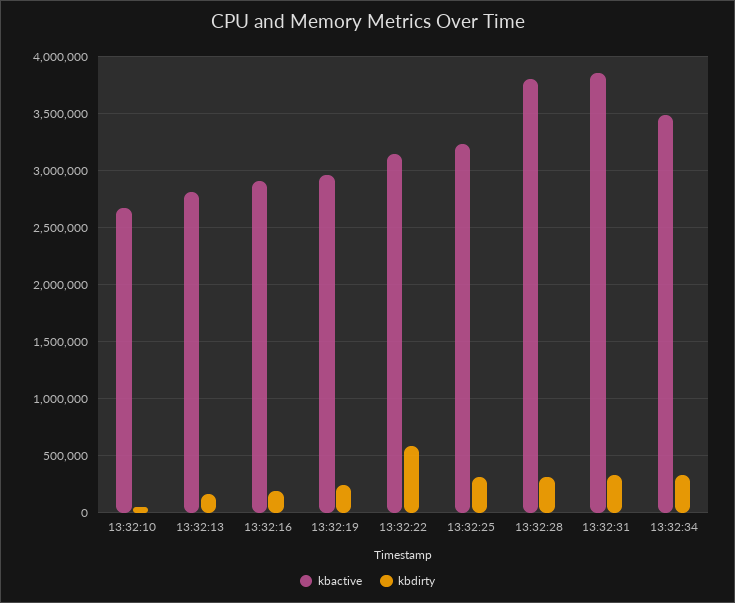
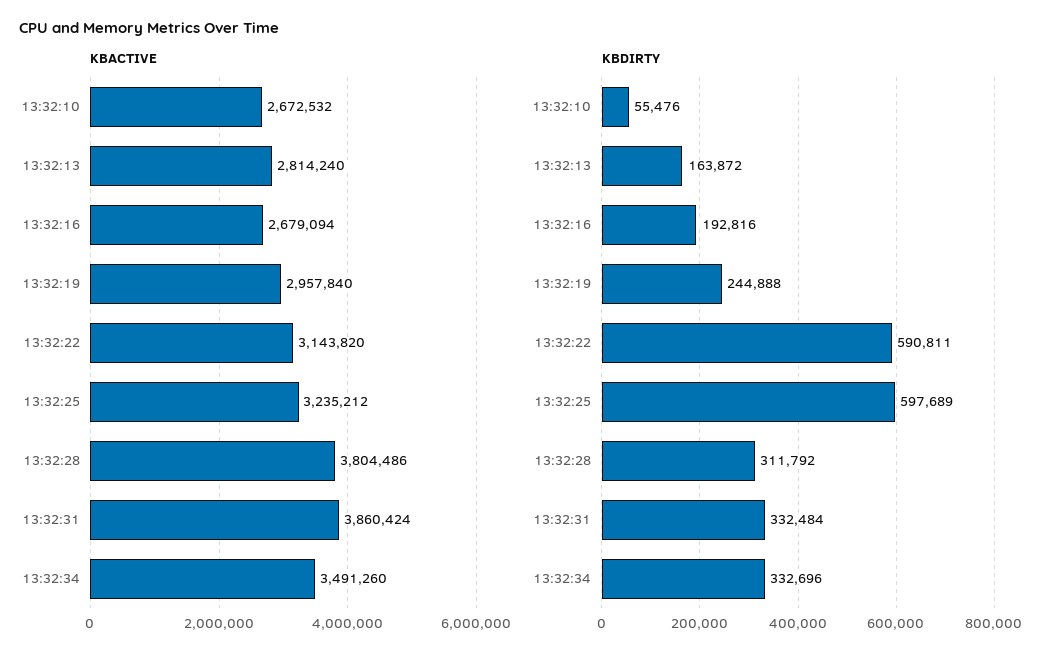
kbactive, 13:32:16: 2900000 -> 2679094
kbdirty, 13:32:25: 300000 -> 597689

